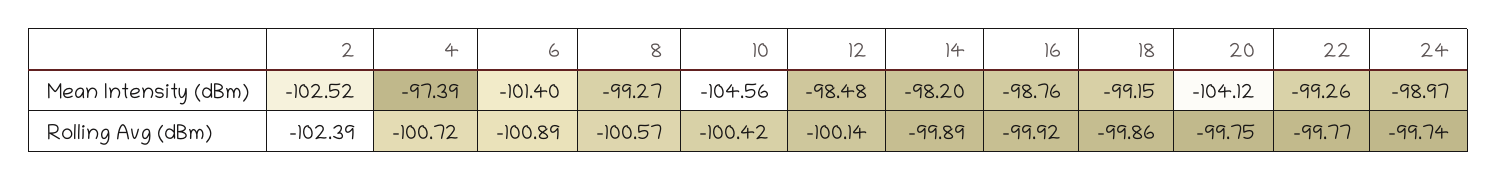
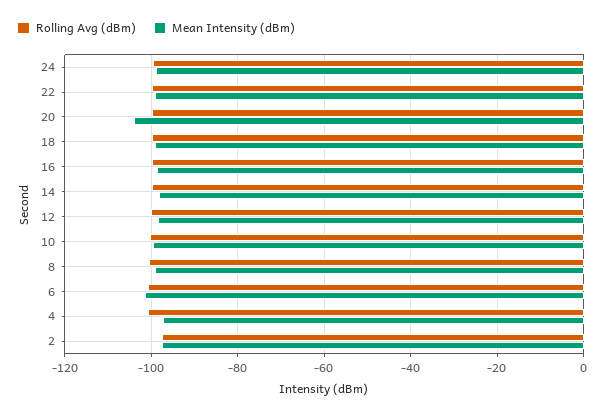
Mean Intensity (dBm), 2: -102.52 -> -98
Mean Intensity (dBm), 10: -104.56 -> -100
Rolling Avg (dBm), 2: -102.39 -> -98

